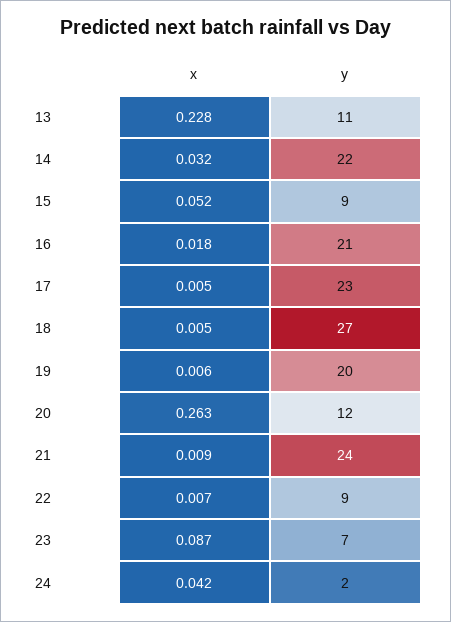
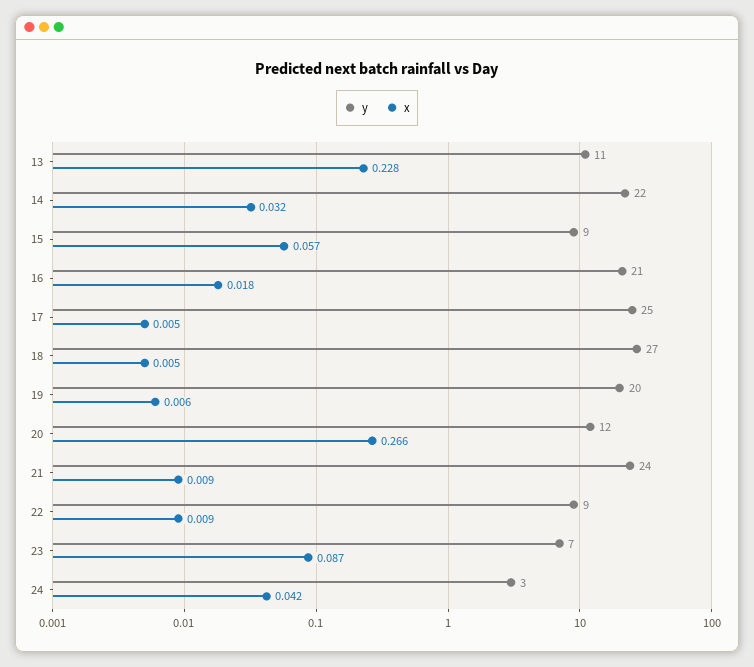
x, 15: 0.052 -> 0.057
y, 17: 23 -> 25
x, 20: 0.263 -> 0.266
x, 22: 0.007 -> 0.009
y, 24: 2 -> 3

